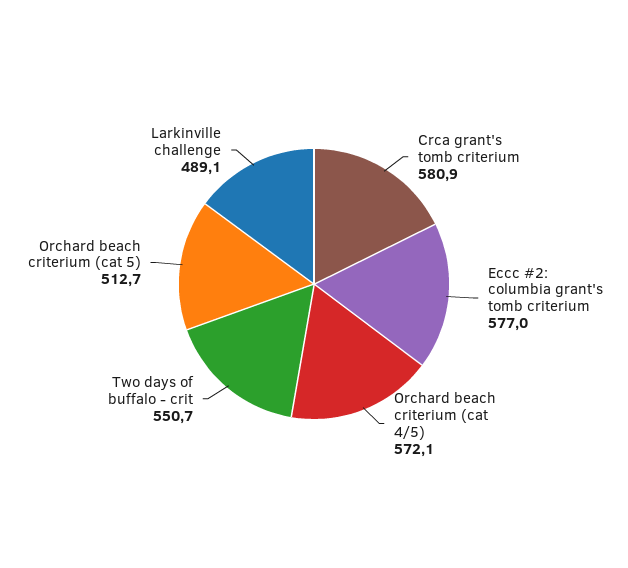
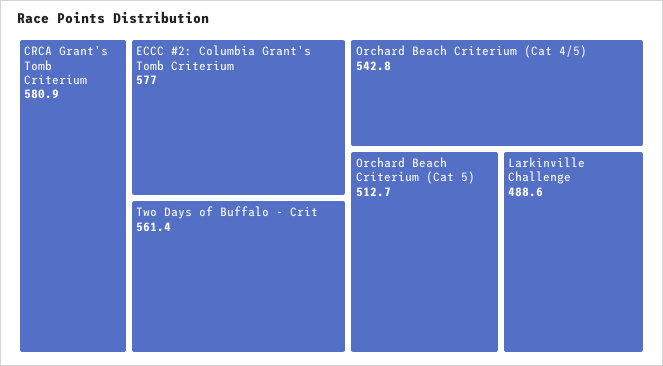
Orchard beach criterium (cat 4/5): 572.1 -> 542.8
Two days of buffalo - crit: 550.7 -> 561.4
Larkinville challenge: 489.1 -> 488.6

